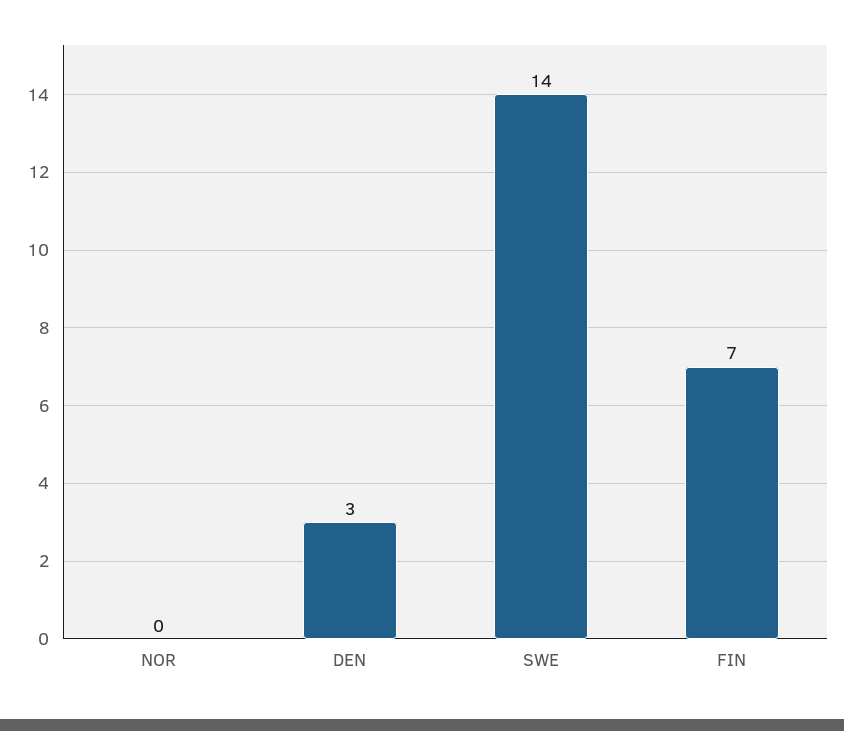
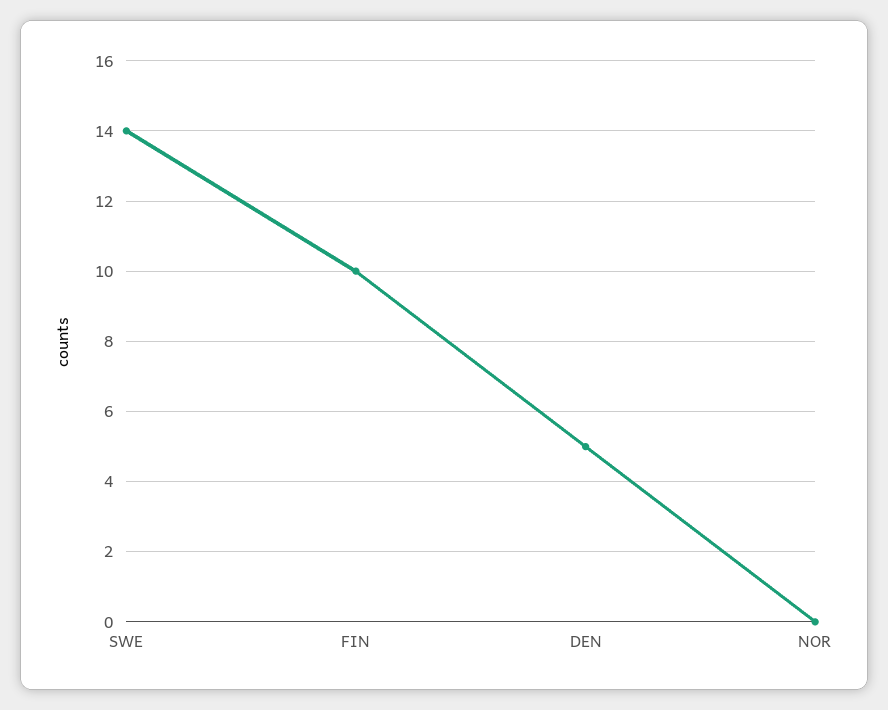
DEN: 3 -> 5
FIN: 7 -> 10

